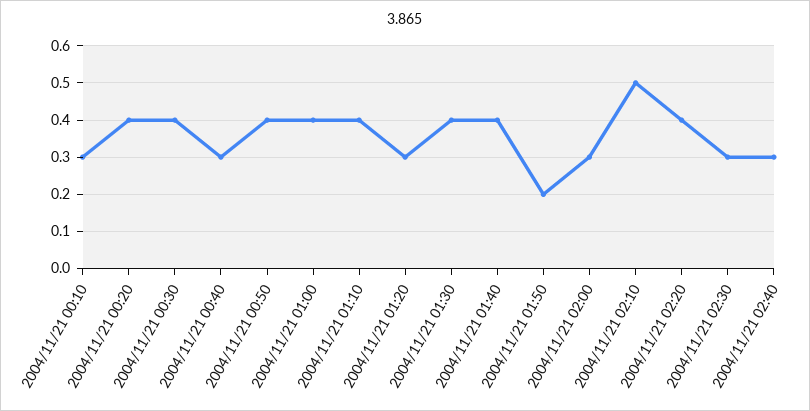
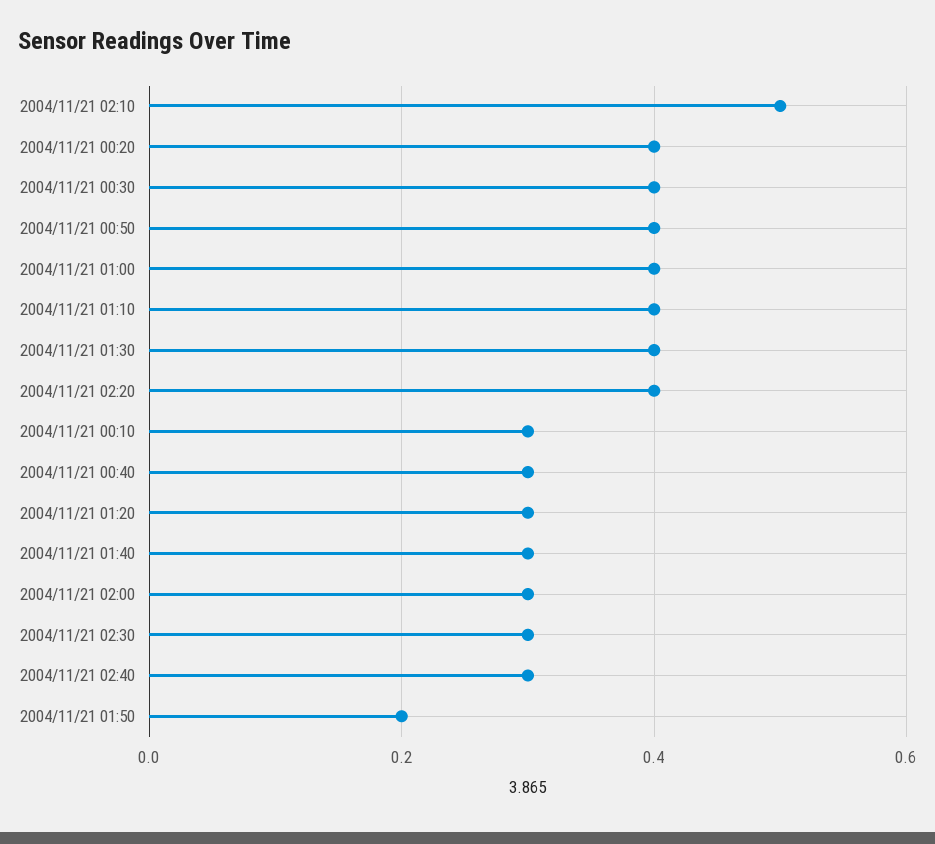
2004/11/21 01:40: 0.4 -> 0.3

